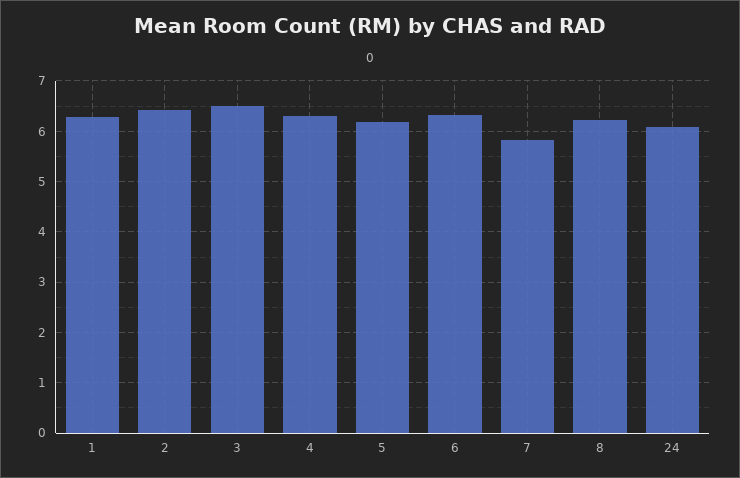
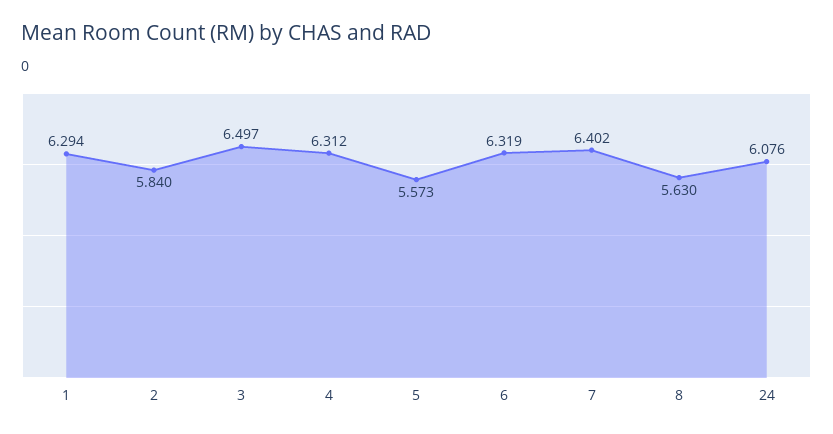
2: 6.4 -> 5.84
5: 6.2 -> 5.573
7: 5.8 -> 6.402
8: 6.2 -> 5.63

